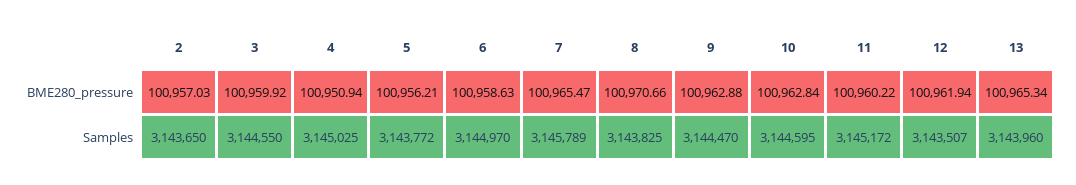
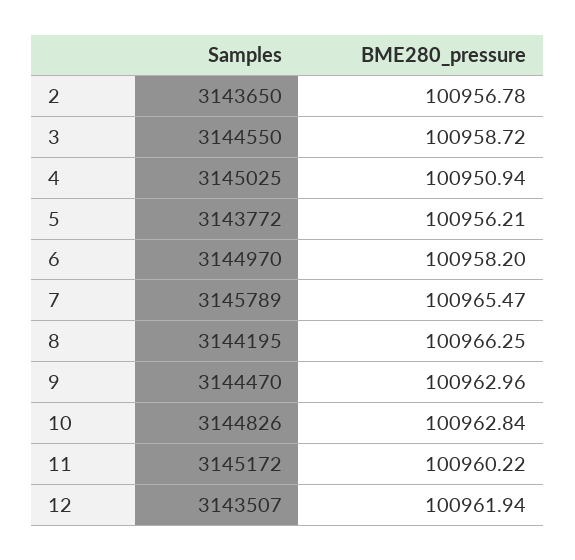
2, BME280_pressure: 100957.03 -> 100956.78
3, BME280_pressure: 100959.92 -> 100958.72
6, BME280_pressure: 100958.63 -> 100958.2
8, BME280_pressure: 100970.66 -> 100966.25
9, BME280_pressure: 100962.88 -> 100962.96
13, BME280_pressure: 100965.34 -> none
8, Samples: 3143825 -> 3144195
10, Samples: 3144595 -> 3144826
13, Samples: 3143960 -> none

